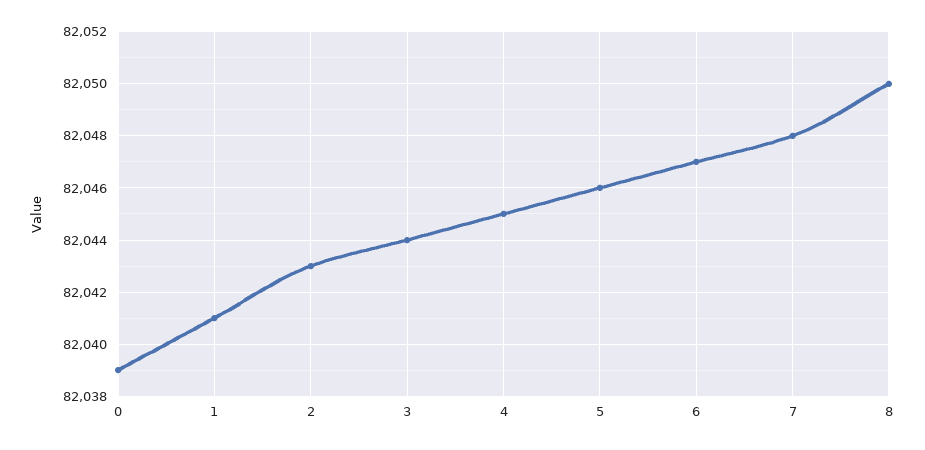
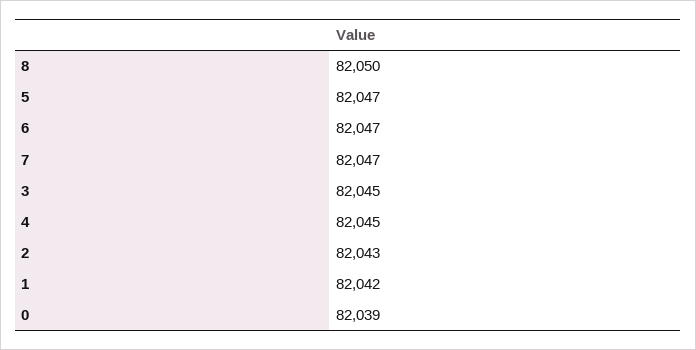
1: 82041 -> 82042
3: 82044 -> 82045
5: 82046 -> 82047
7: 82048 -> 82047

